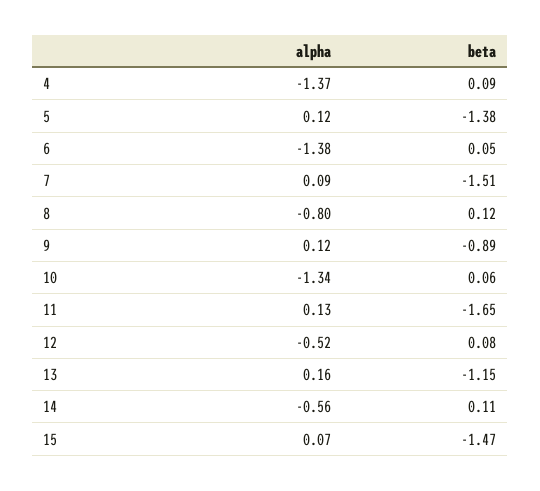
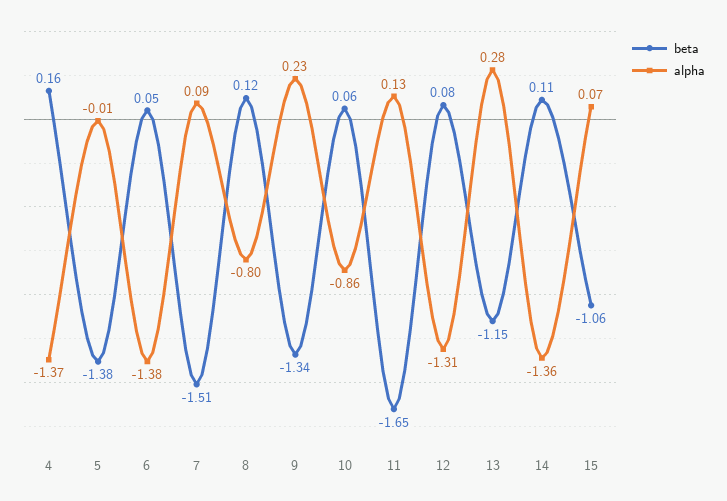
beta, 4: 0.09 -> 0.16
alpha, 5: 0.12 -> -0.01
alpha, 9: 0.12 -> 0.23
beta, 9: -0.89 -> -1.34
alpha, 10: -1.34 -> -0.86
alpha, 12: -0.52 -> -1.31
alpha, 13: 0.16 -> 0.28
alpha, 14: -0.56 -> -1.36
beta, 15: -1.47 -> -1.06

